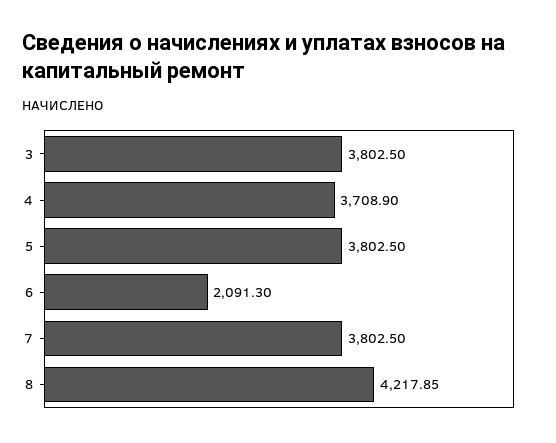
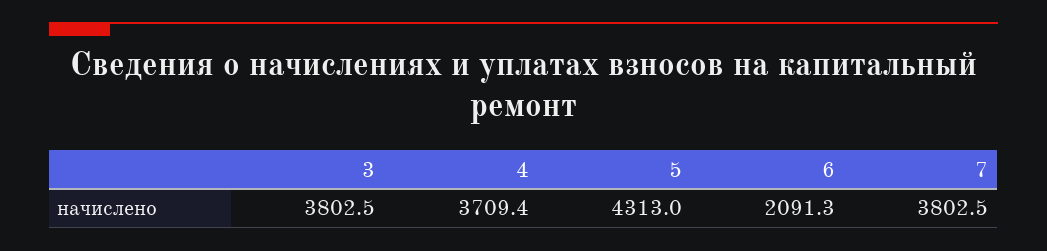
4: 3708.9 -> 3709.4
5: 3802.5 -> 4313
8: 4217.85 -> none

